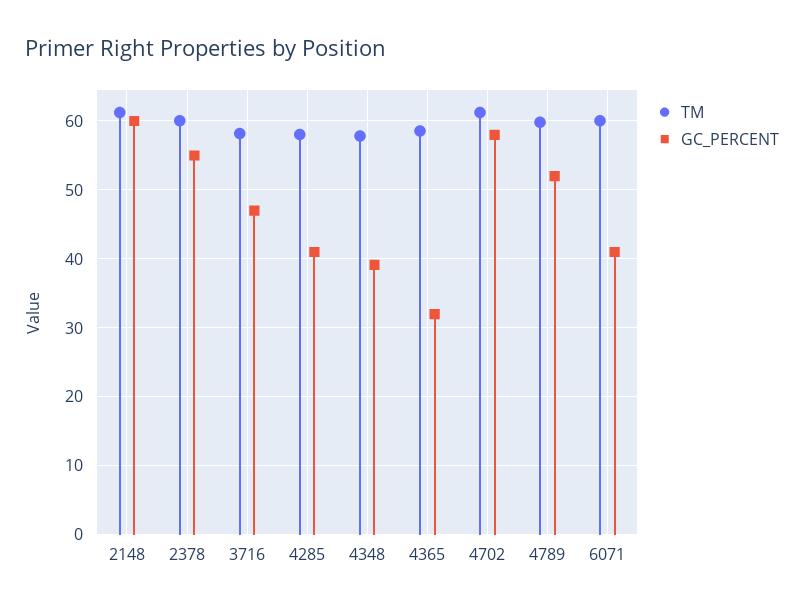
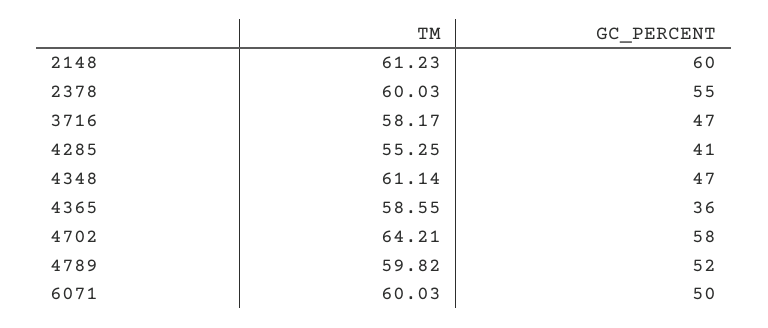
TM, 4285: 58 -> 55.25
TM, 4348: 58 -> 61.14
GC_PERCENT, 4348: 39 -> 47
GC_PERCENT, 4365: 32 -> 36
TM, 4702: 61 -> 64.21
GC_PERCENT, 6071: 41 -> 50

